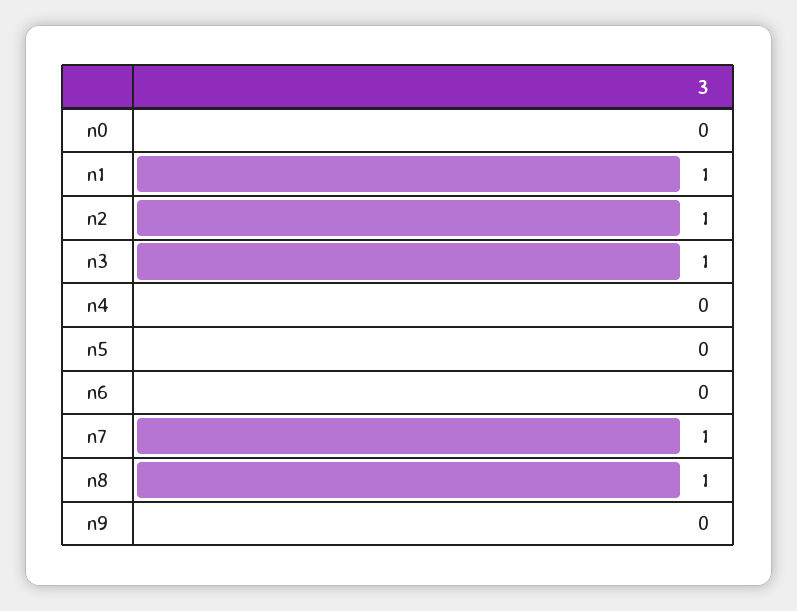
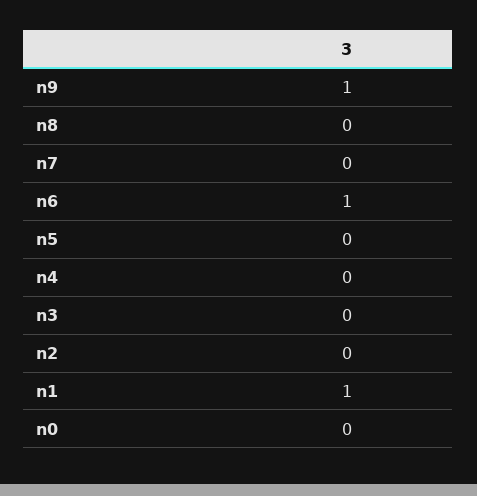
n2: 1 -> 0
n3: 1 -> 0
n6: 0 -> 1
n7: 1 -> 0
n8: 1 -> 0
n9: 0 -> 1

